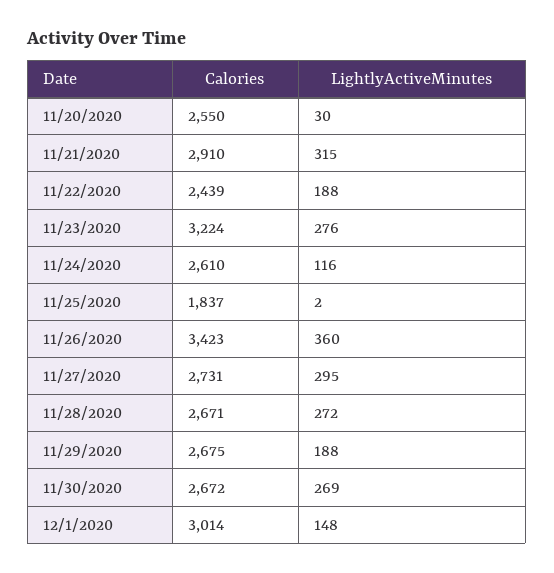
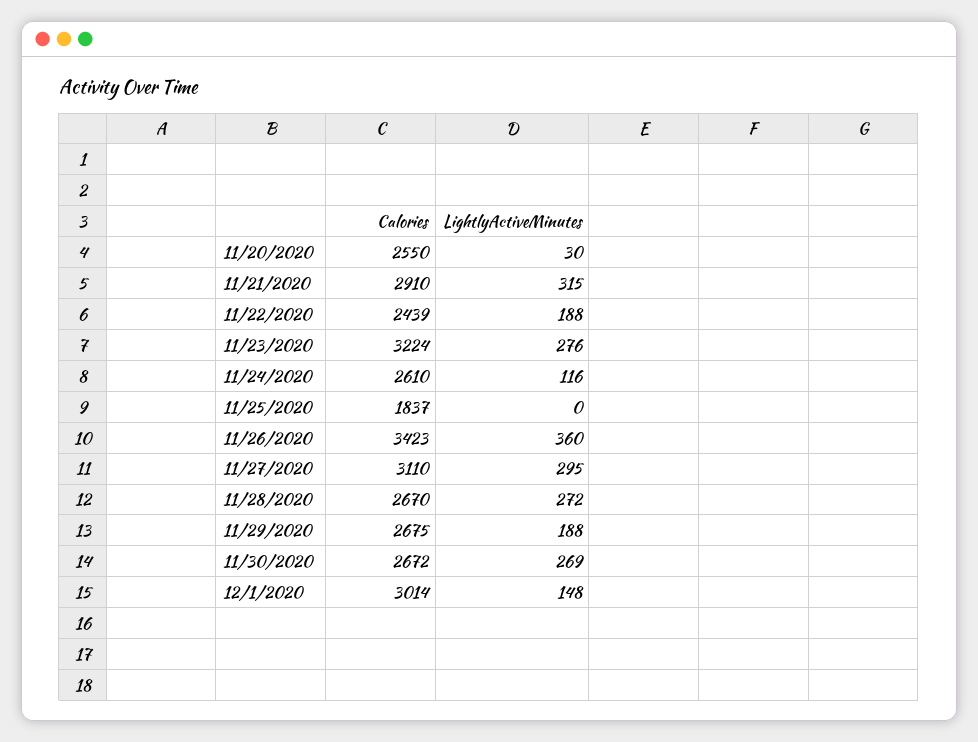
LightlyActiveMinutes, 11/25/2020: 2 -> 0
Calories, 11/27/2020: 2731 -> 3110
Calories, 11/28/2020: 2671 -> 2670

